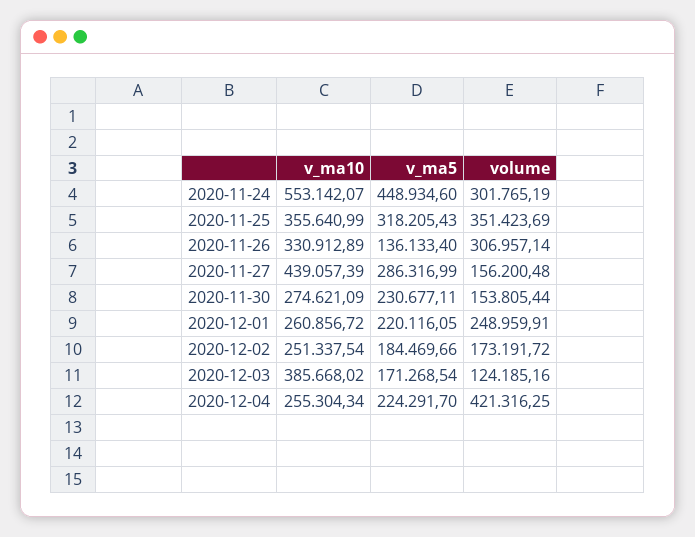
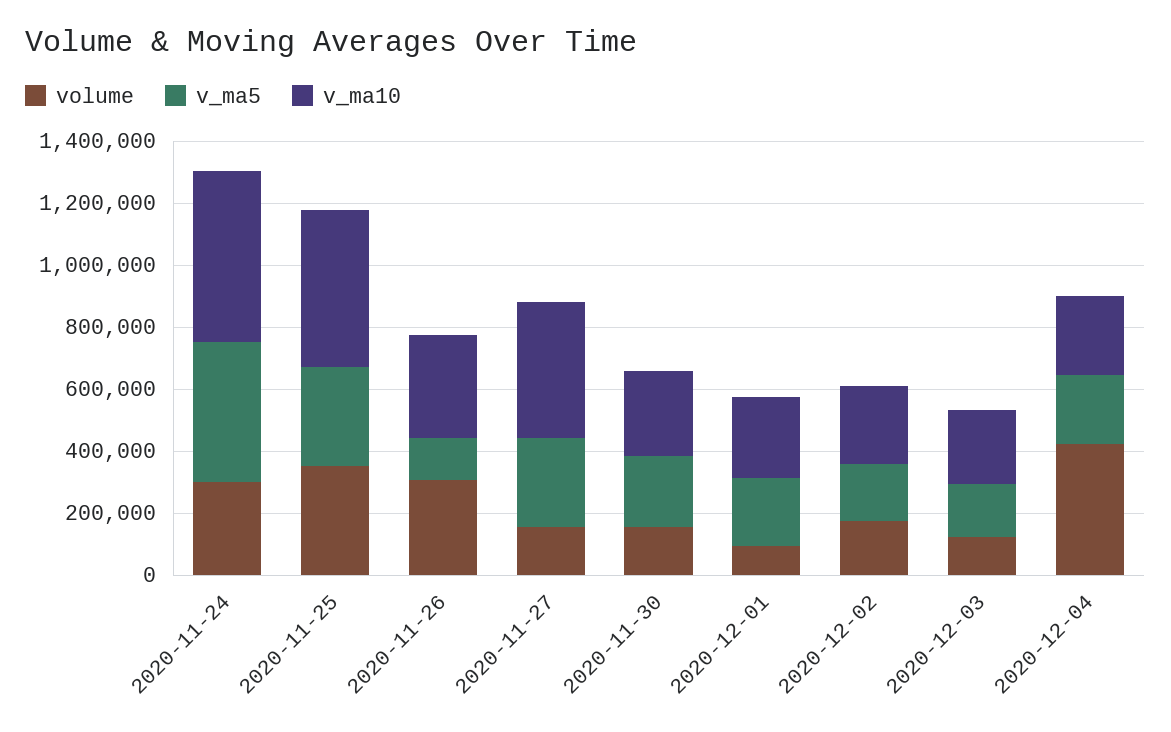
v_ma10, 2020-11-25: 355640.99 -> 500000
volume, 2020-12-01: 248959.91 -> 100000
v_ma10, 2020-12-03: 385668.02 -> 250000

